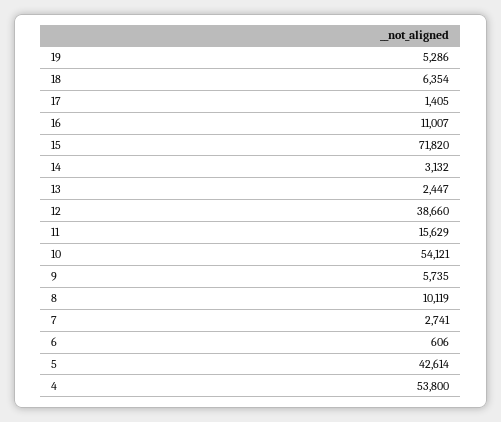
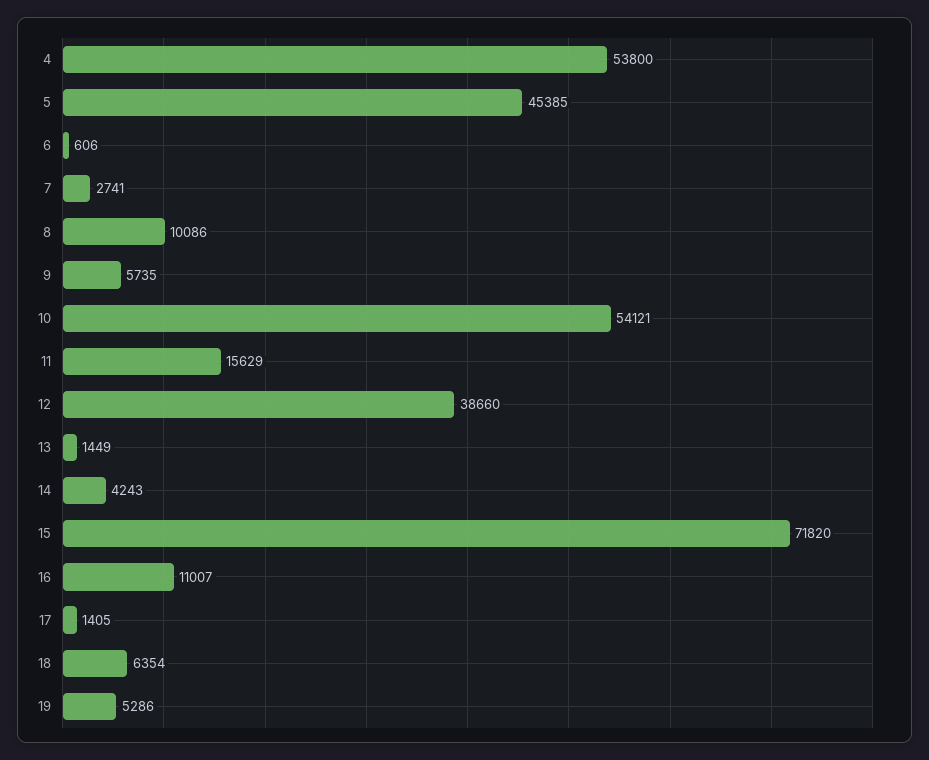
14: 3132 -> 4243
13: 2447 -> 1449
8: 10119 -> 10086
5: 42614 -> 45385

